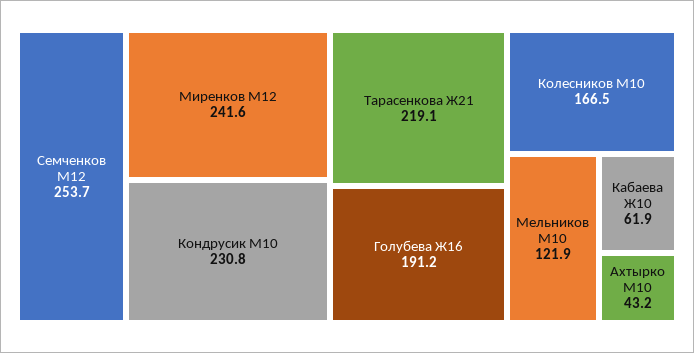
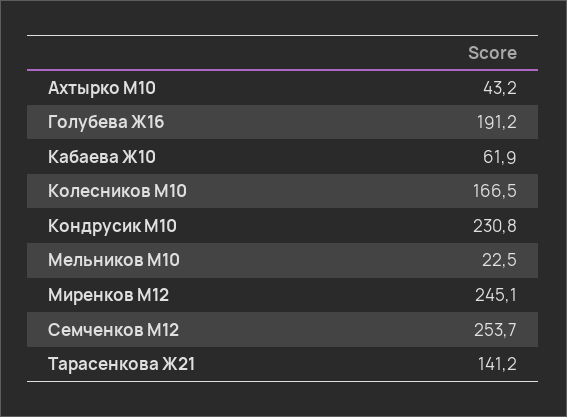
Миренков М12: 241.6 -> 245.1
Тарасенкова Ж21: 219.1 -> 141.2
Мельников М10: 121.9 -> 22.5

